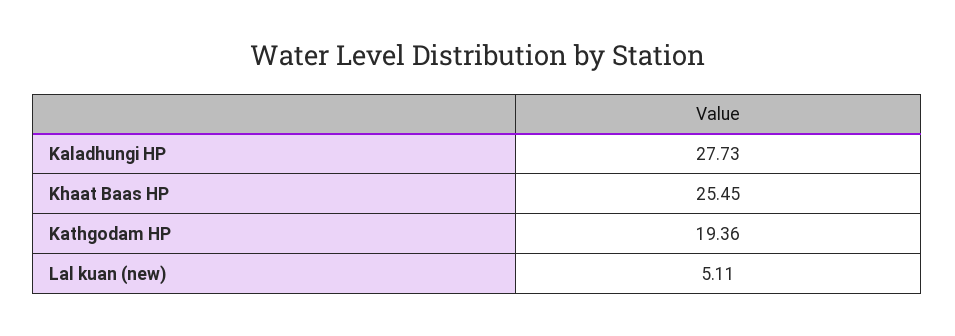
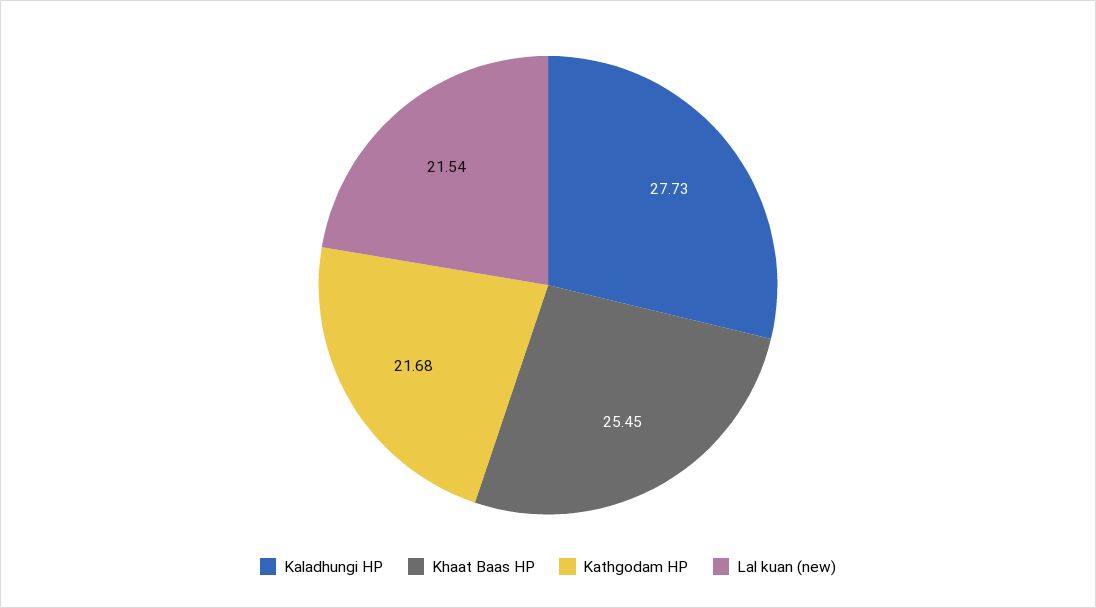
Kathgodam HP: 19.36 -> 21.68
Lal kuan (new): 5.11 -> 21.54

